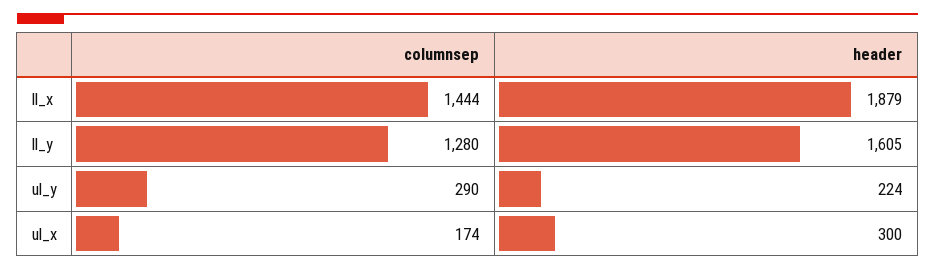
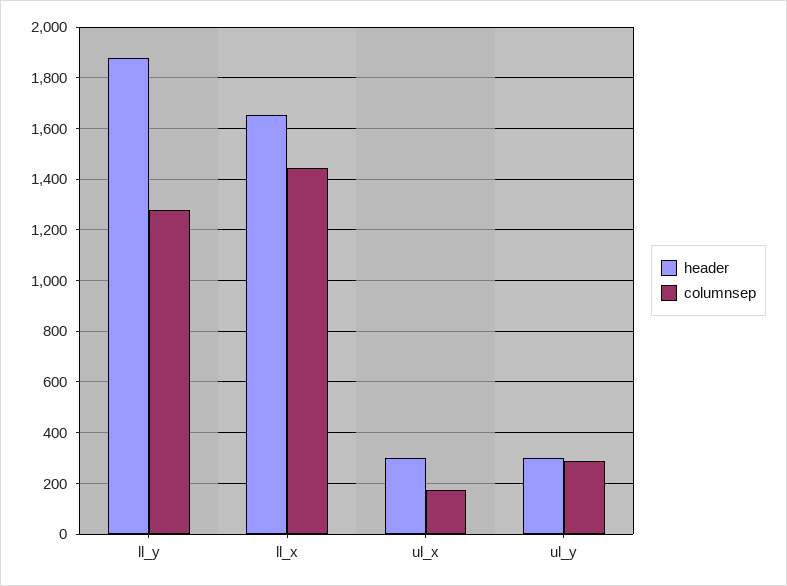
header, ll_x: 1879 -> 1650
header, ll_y: 1605 -> 1875
header, ul_y: 224 -> 300

